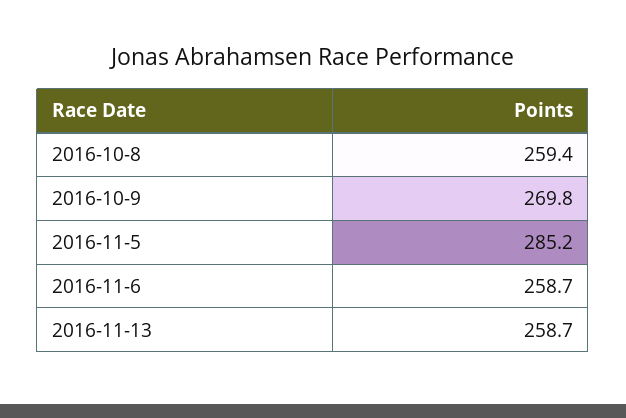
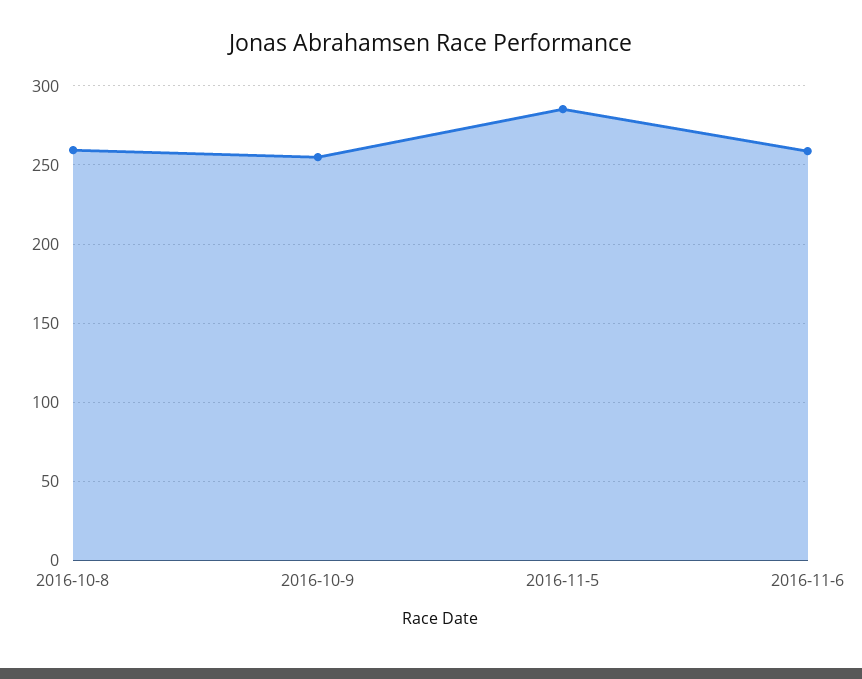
2016-10-9: 269.8 -> 255
2016-11-13: 258.7 -> none

